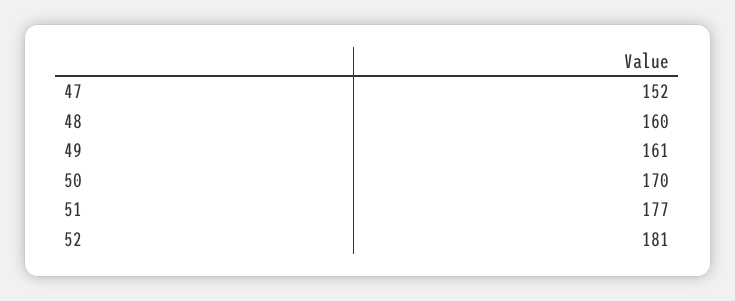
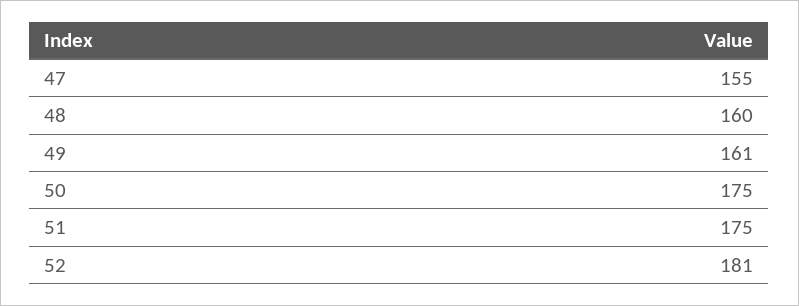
47: 152 -> 155
50: 170 -> 175
51: 177 -> 175

